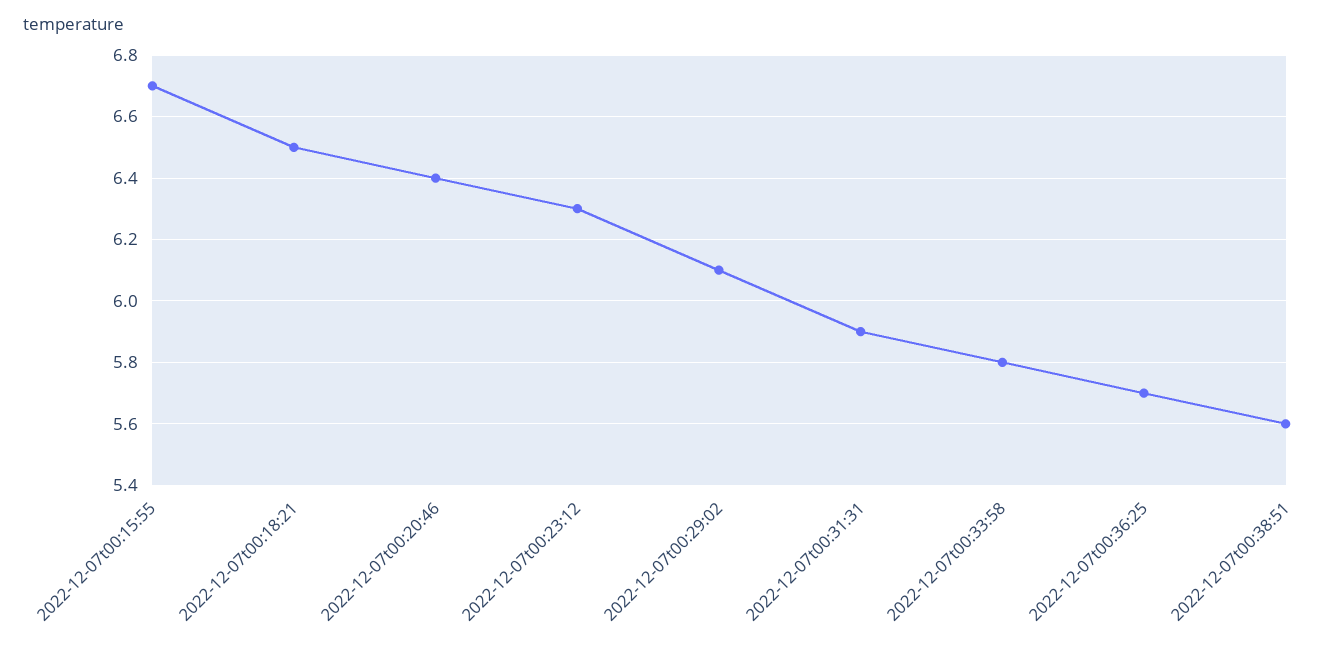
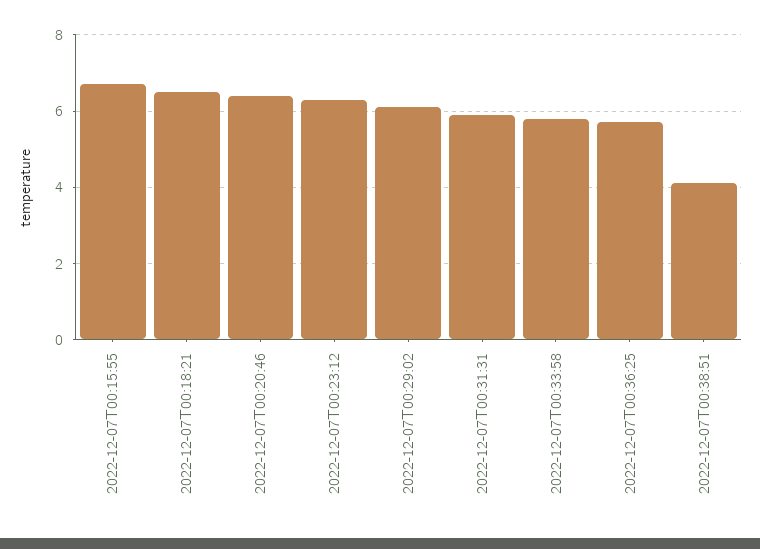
2022-12-07t00:38:51: 5.6 -> 4

